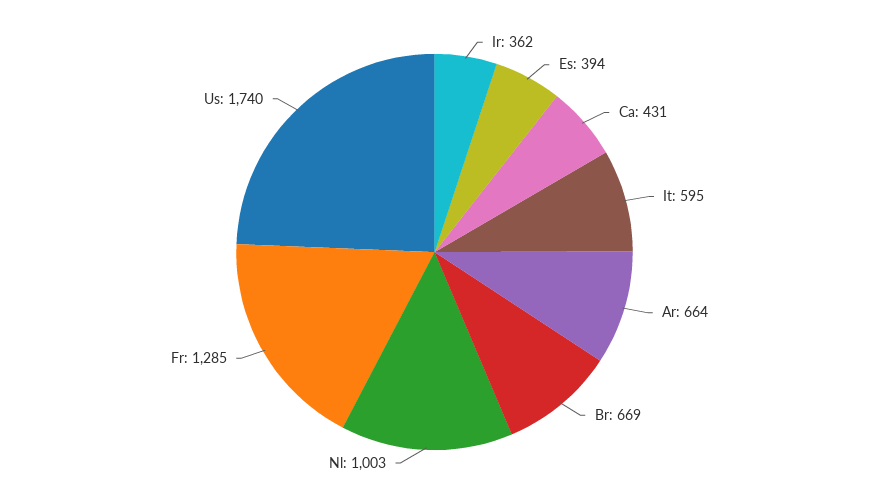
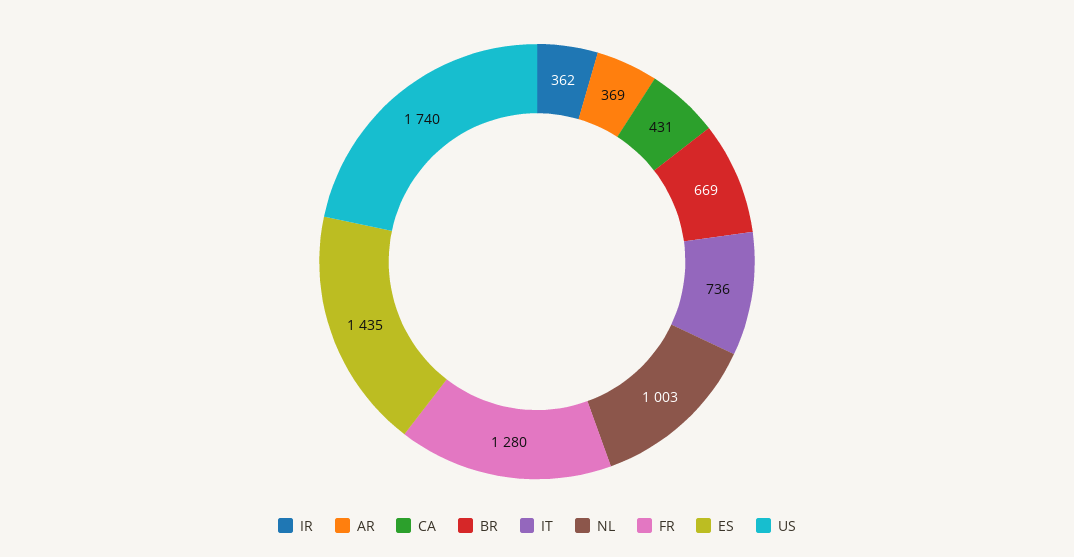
Es: 394 -> 1435
It: 595 -> 736
Ar: 664 -> 369
Fr: 1285 -> 1280

